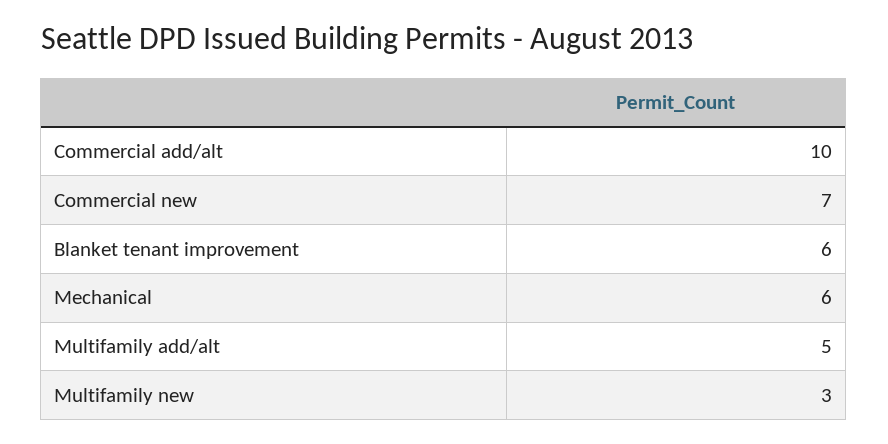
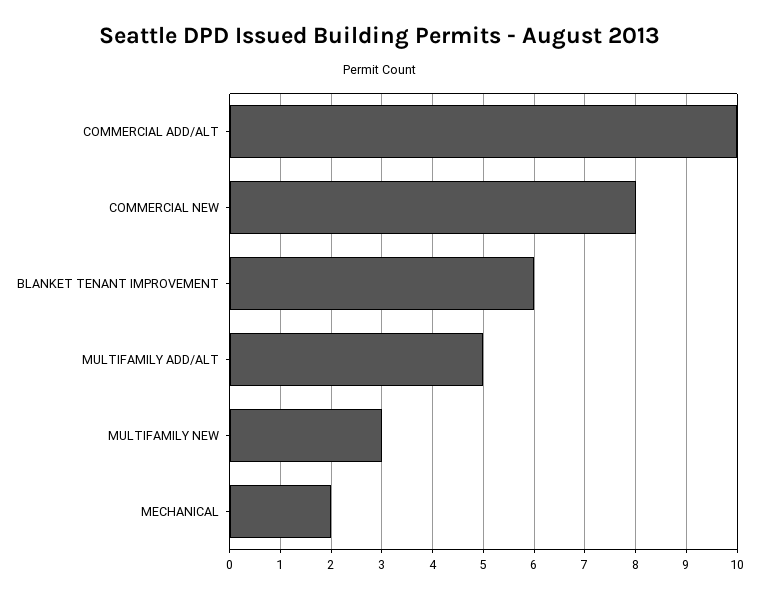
Commercial new: 7 -> 8
Mechanical: 6 -> 2

